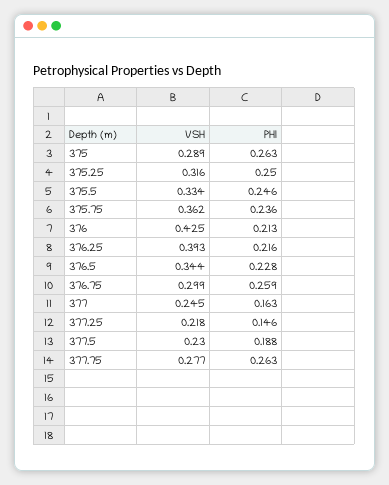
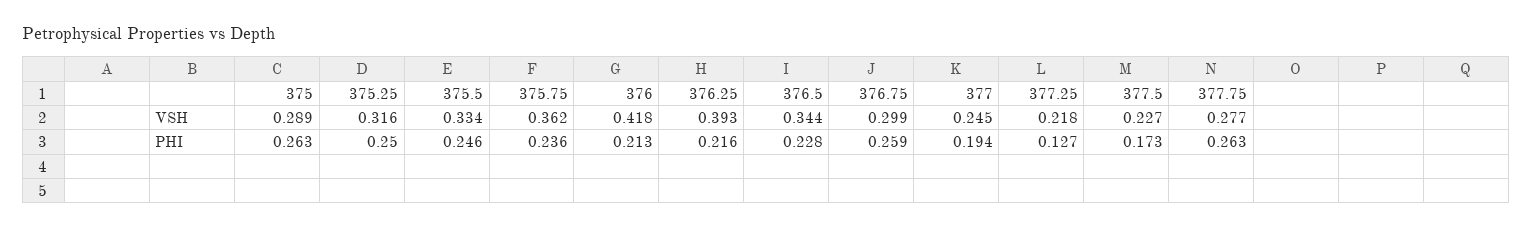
VSH, 376: 0.425 -> 0.418
PHI, 377: 0.163 -> 0.194
PHI, 377.25: 0.146 -> 0.127
VSH, 377.5: 0.23 -> 0.227
PHI, 377.5: 0.188 -> 0.173

